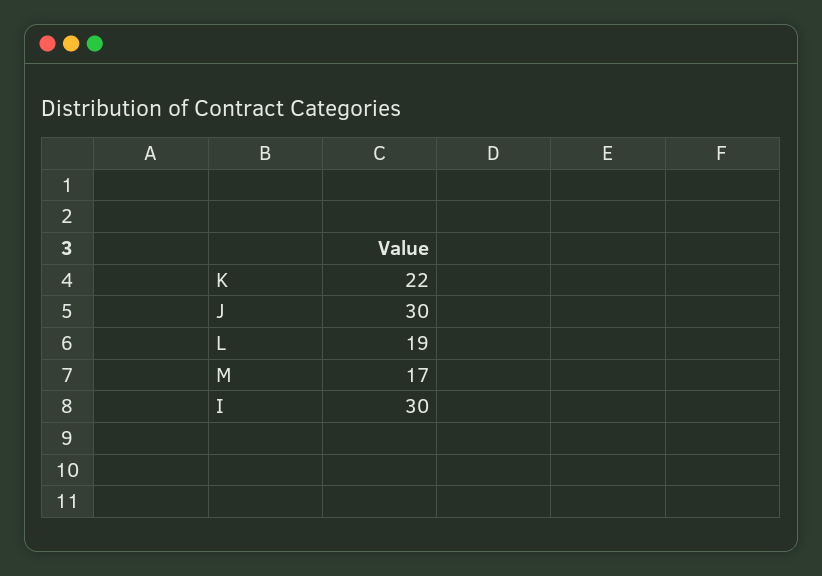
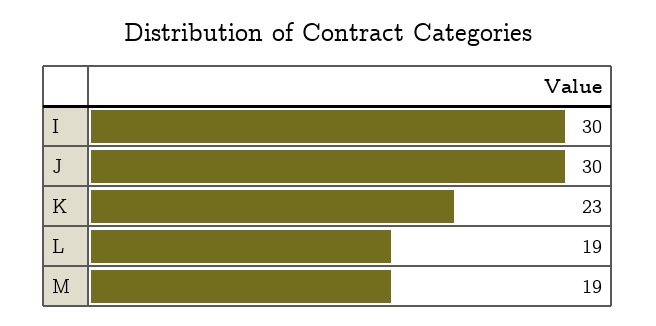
K: 22 -> 23
M: 17 -> 19

